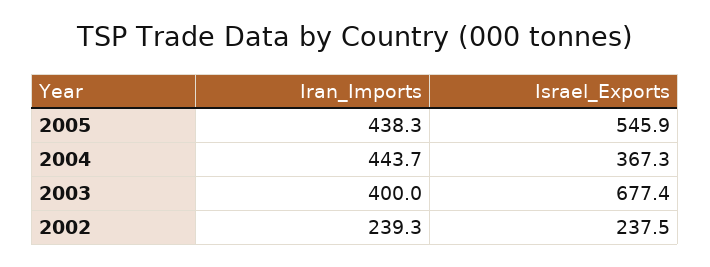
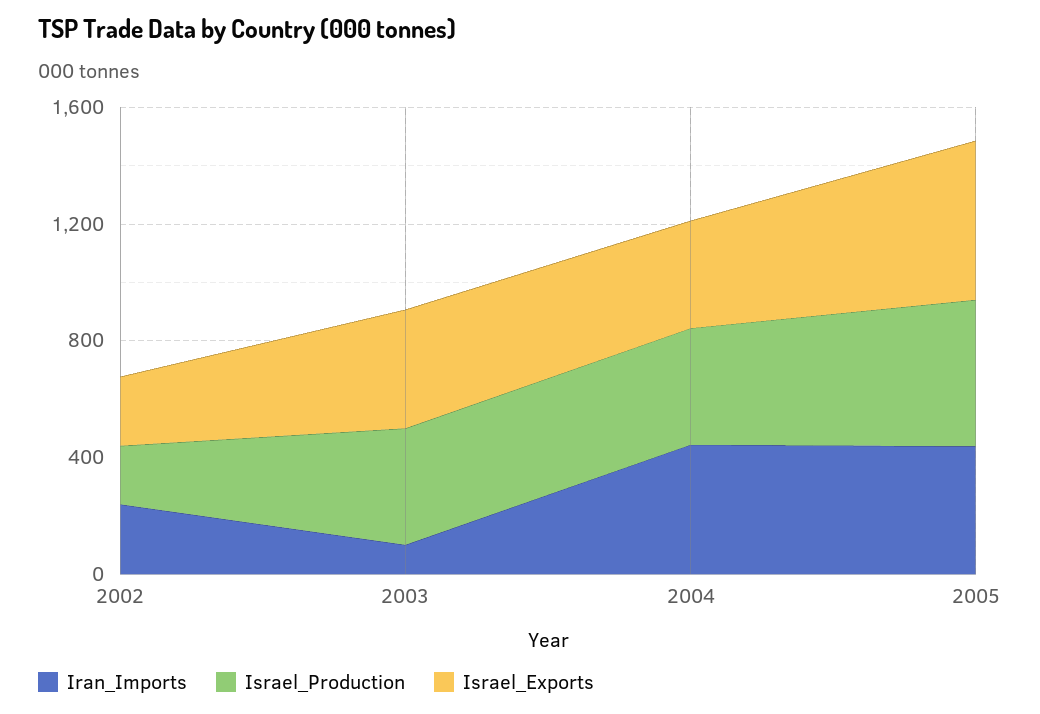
Iran_Imports, 2003: 400 -> 100
Israel_Exports, 2003: 677.4 -> 400
Israel_Production, 2002: none -> 200
Israel_Production, 2003: none -> 400
Israel_Production, 2004: none -> 400
Israel_Production, 2005: none -> 500

